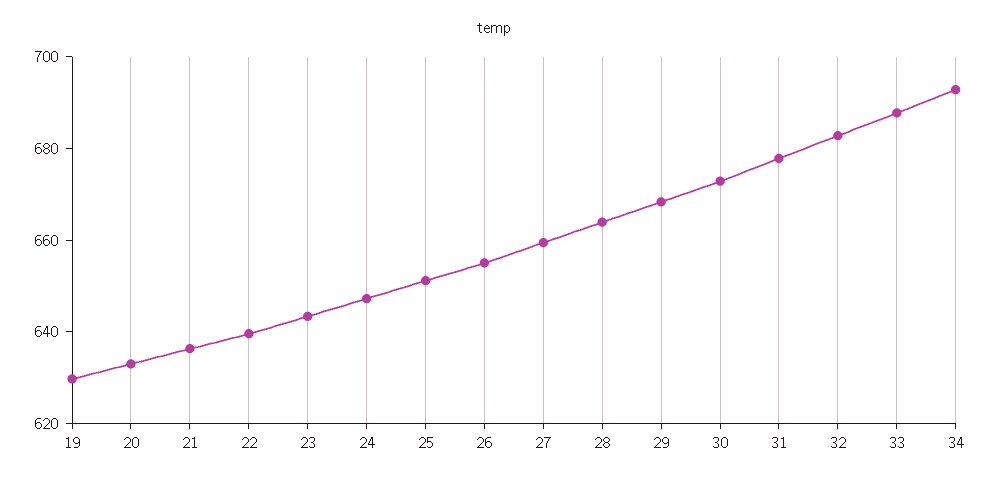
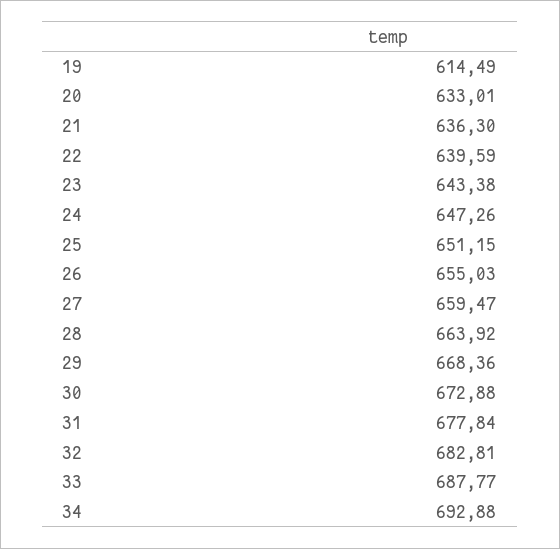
19: 630 -> 614.49

